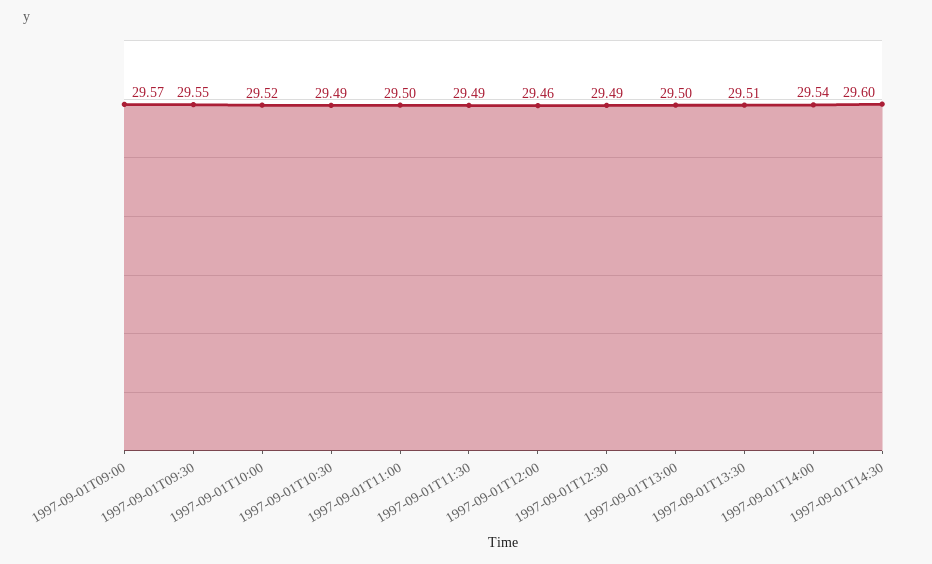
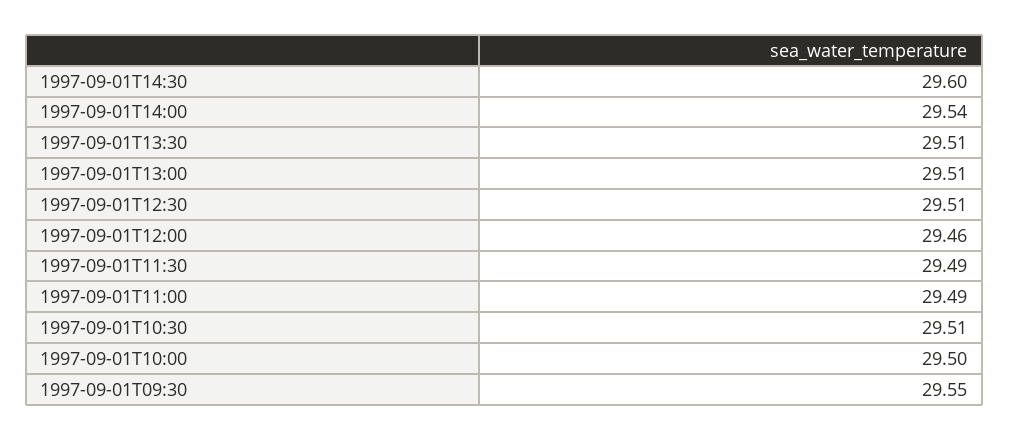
1997-09-01T09:00: 29.57 -> none
1997-09-01T10:00: 29.52 -> 29.5
1997-09-01T10:30: 29.49 -> 29.51
1997-09-01T11:00: 29.5 -> 29.49
1997-09-01T12:30: 29.49 -> 29.51
1997-09-01T13:00: 29.5 -> 29.51

